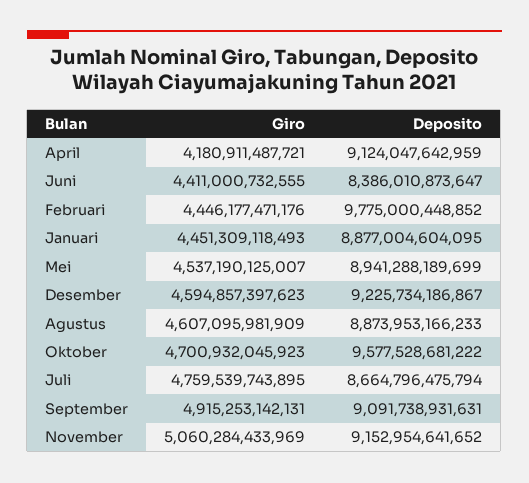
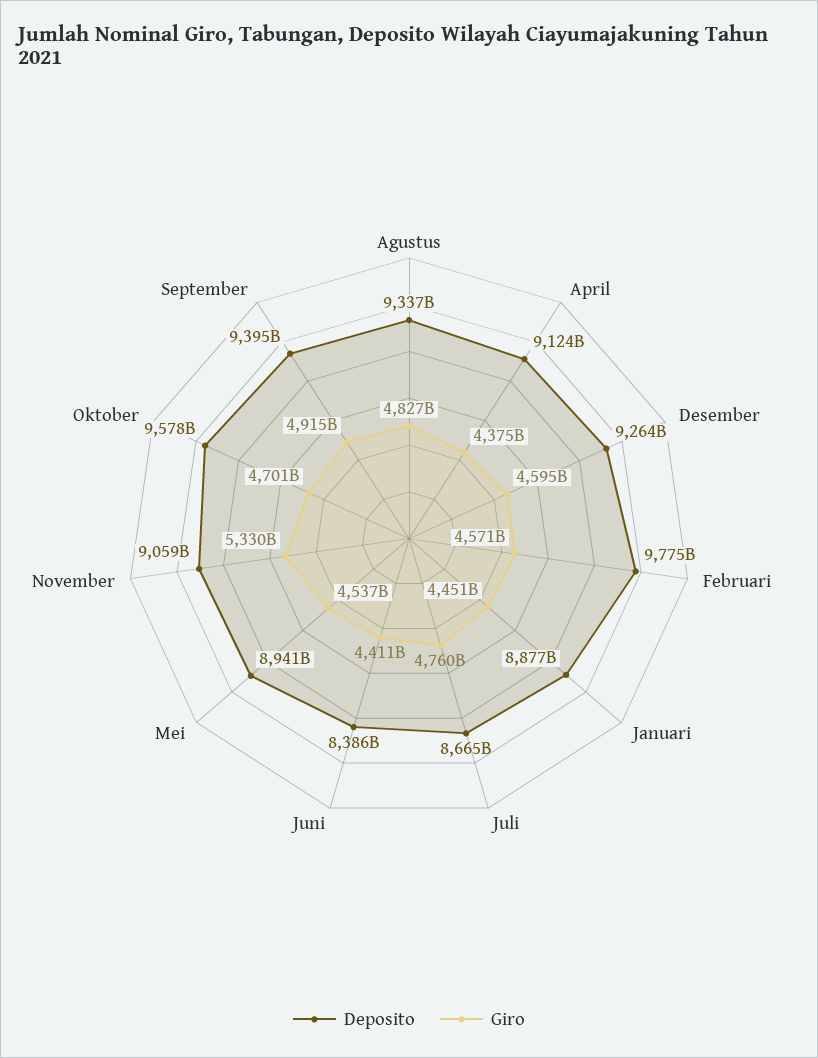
Giro, April: 4180911487721 -> 4375000000000
Giro, Februari: 4446177471176 -> 4571000000000
Deposito, Desember: 9225734186867 -> 9264000000000
Giro, Agustus: 4607095981909 -> 4827000000000
Deposito, Agustus: 8873953166233 -> 9337000000000
Deposito, September: 9091738931631 -> 9395000000000
Giro, November: 5060284433969 -> 5330000000000
Deposito, November: 9152954641652 -> 9059000000000

